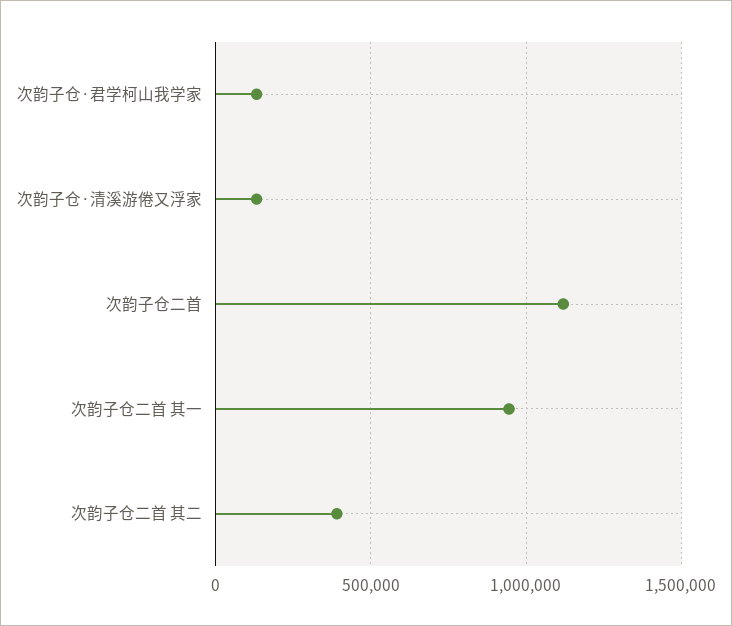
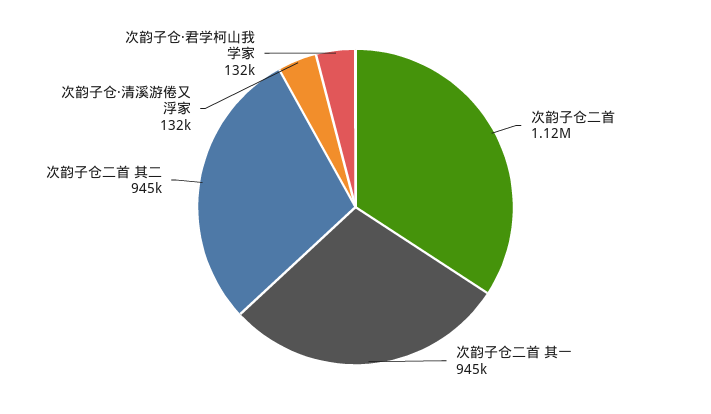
次韵子仓二首 其二: 400000 -> 945000

